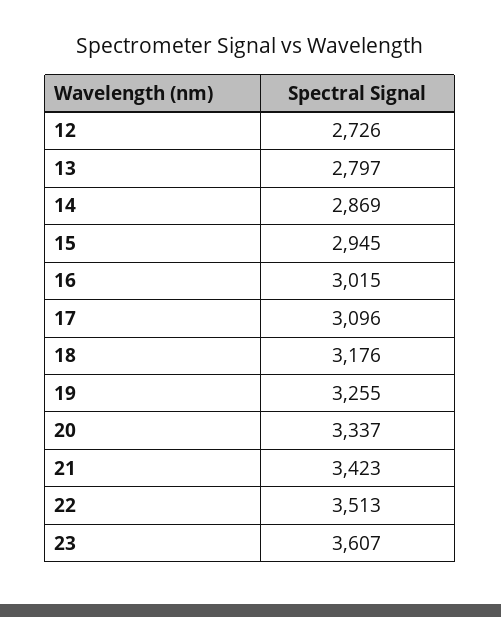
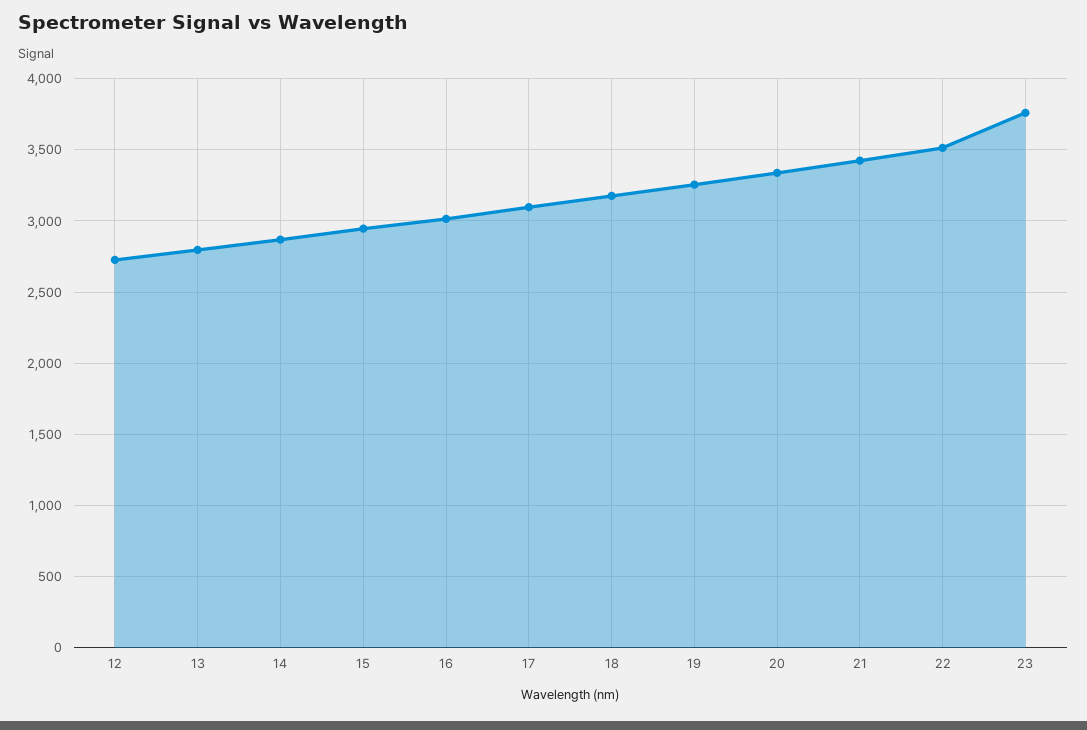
23: 3607 -> 3750

